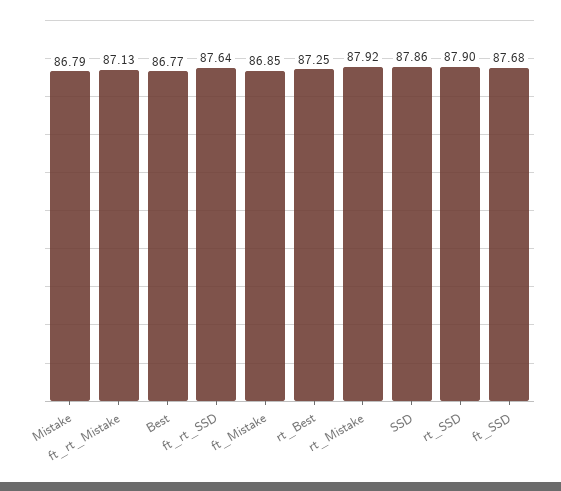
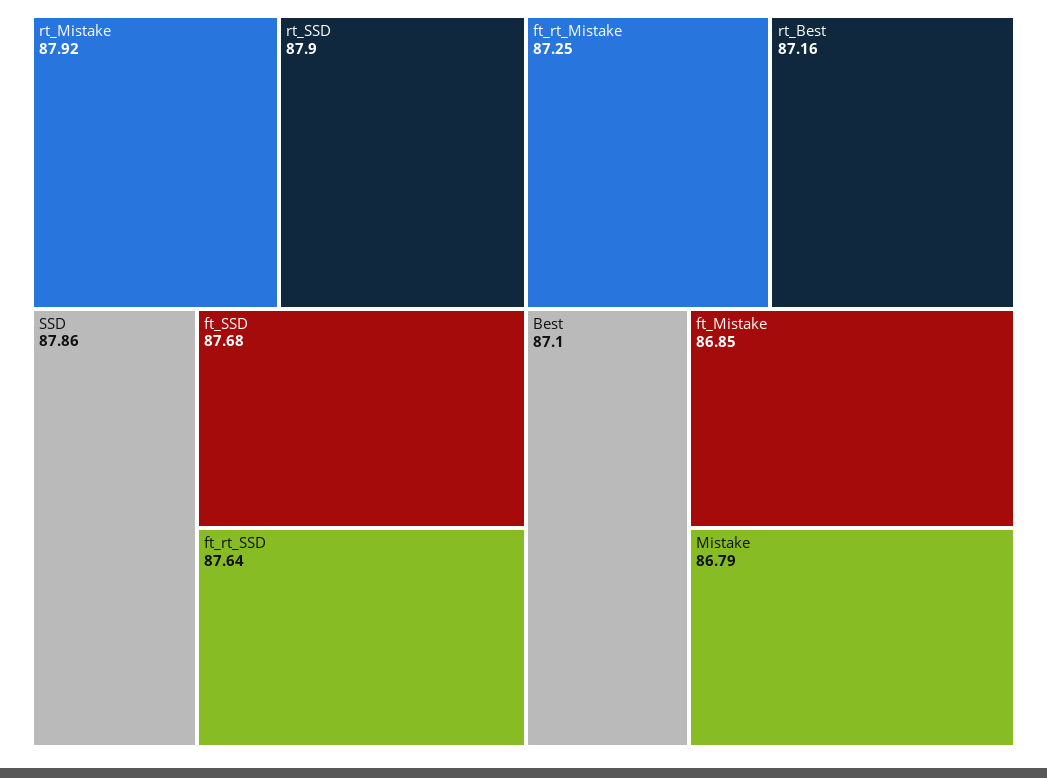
ft_rt_Mistake: 87.13 -> 87.25
Best: 86.77 -> 87.1
rt_Best: 87.25 -> 87.16

